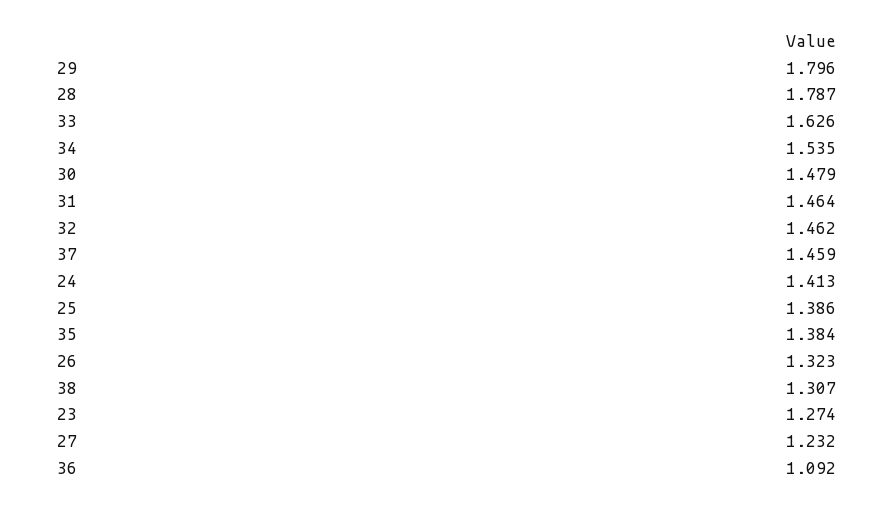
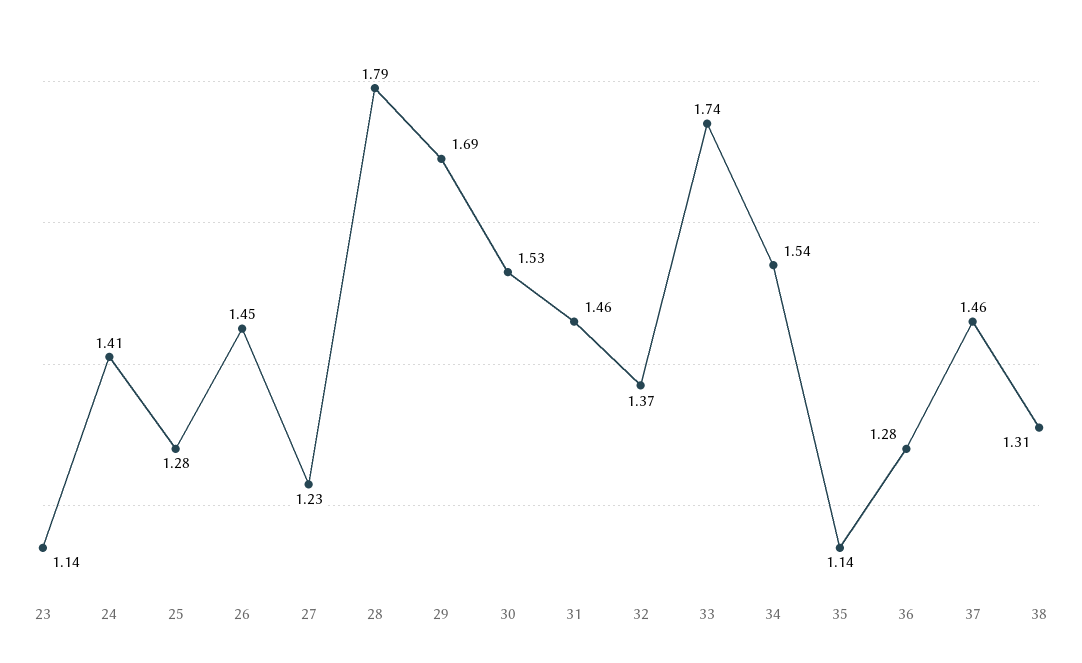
29: 1.796 -> 1.69
33: 1.626 -> 1.74
30: 1.479 -> 1.53
32: 1.462 -> 1.37
25: 1.386 -> 1.28
35: 1.384 -> 1.14
26: 1.323 -> 1.45
23: 1.274 -> 1.14
36: 1.092 -> 1.28

